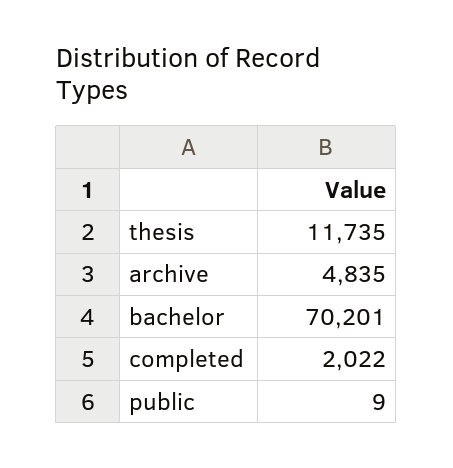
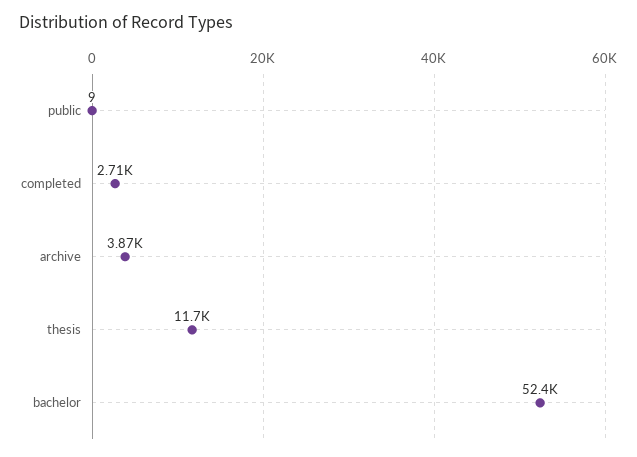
archive: 4835 -> 3870
bachelor: 70201 -> 52400
completed: 2022 -> 2710

